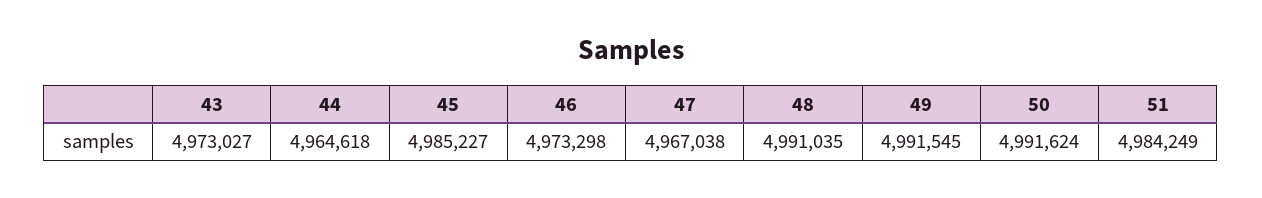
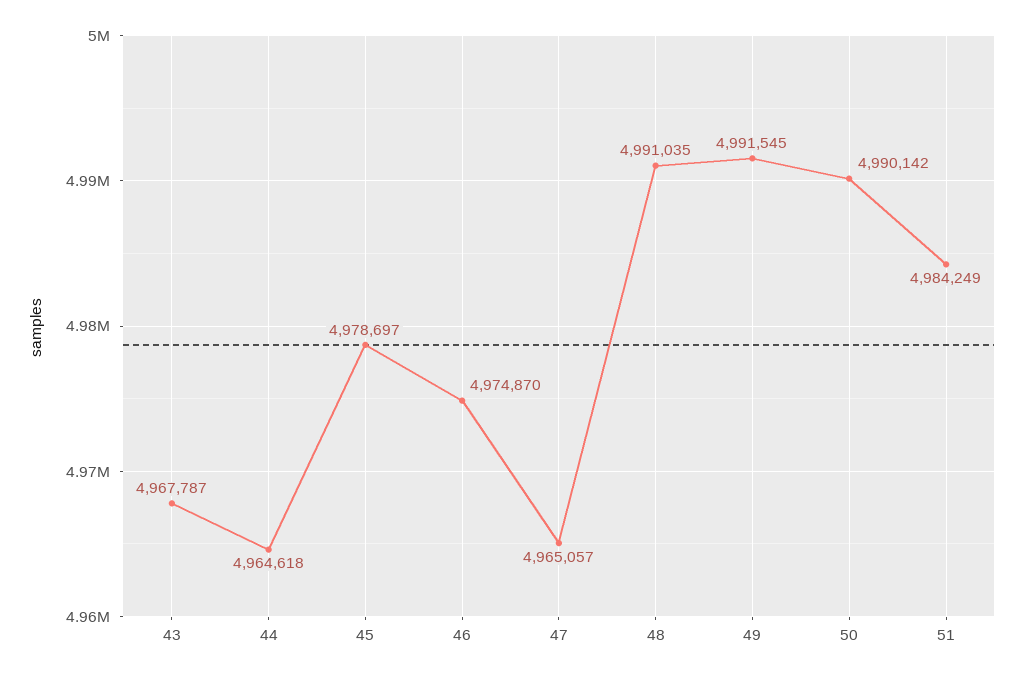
43: 4973027 -> 4967787
45: 4985227 -> 4978697
46: 4973298 -> 4974870
47: 4967038 -> 4965057
50: 4991624 -> 4990142

